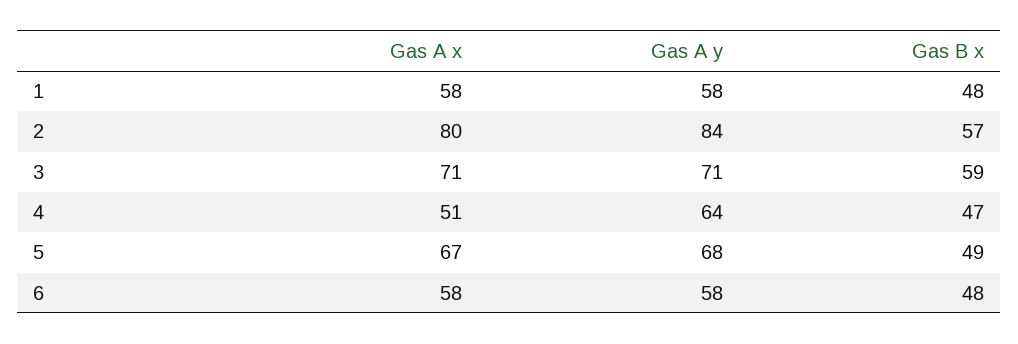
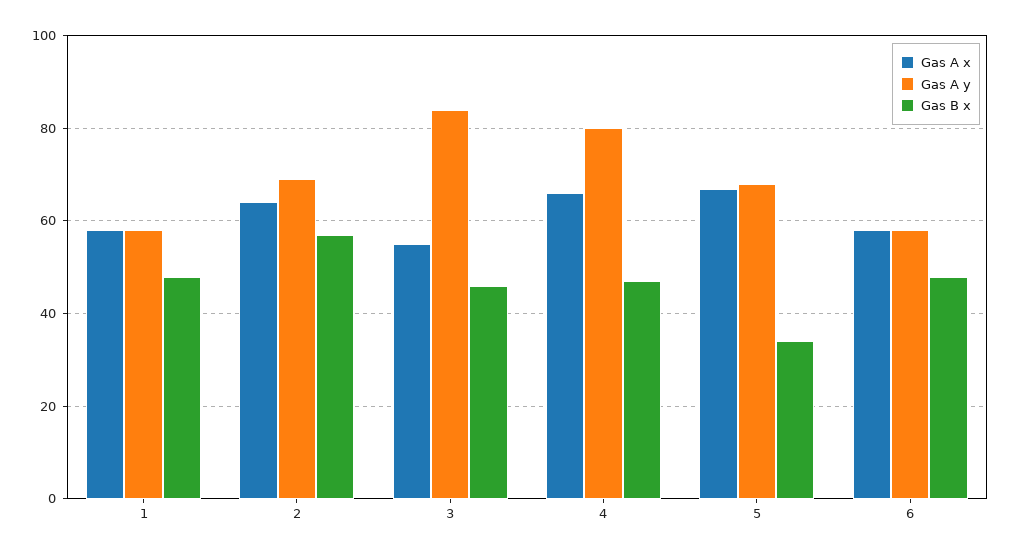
Gas A x, 2: 80 -> 65
Gas A y, 2: 84 -> 70
Gas A x, 3: 71 -> 55
Gas A y, 3: 71 -> 85
Gas B x, 3: 59 -> 45
Gas A x, 4: 51 -> 65
Gas A y, 4: 64 -> 80
Gas B x, 5: 49 -> 35

